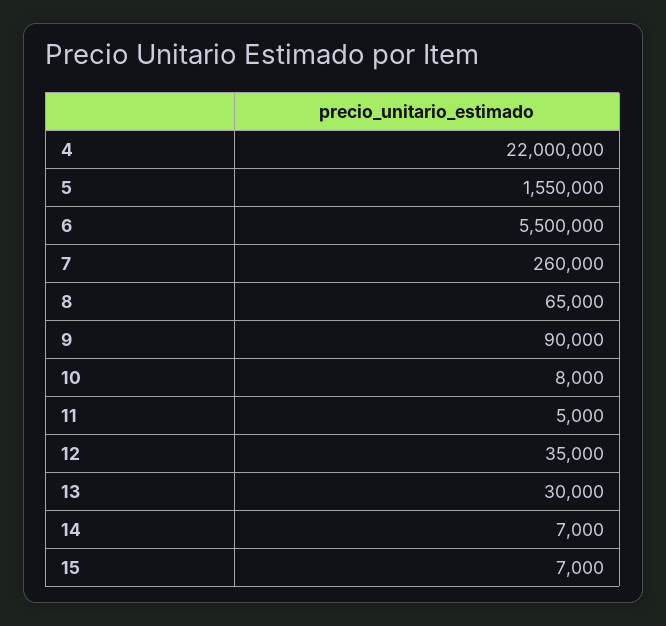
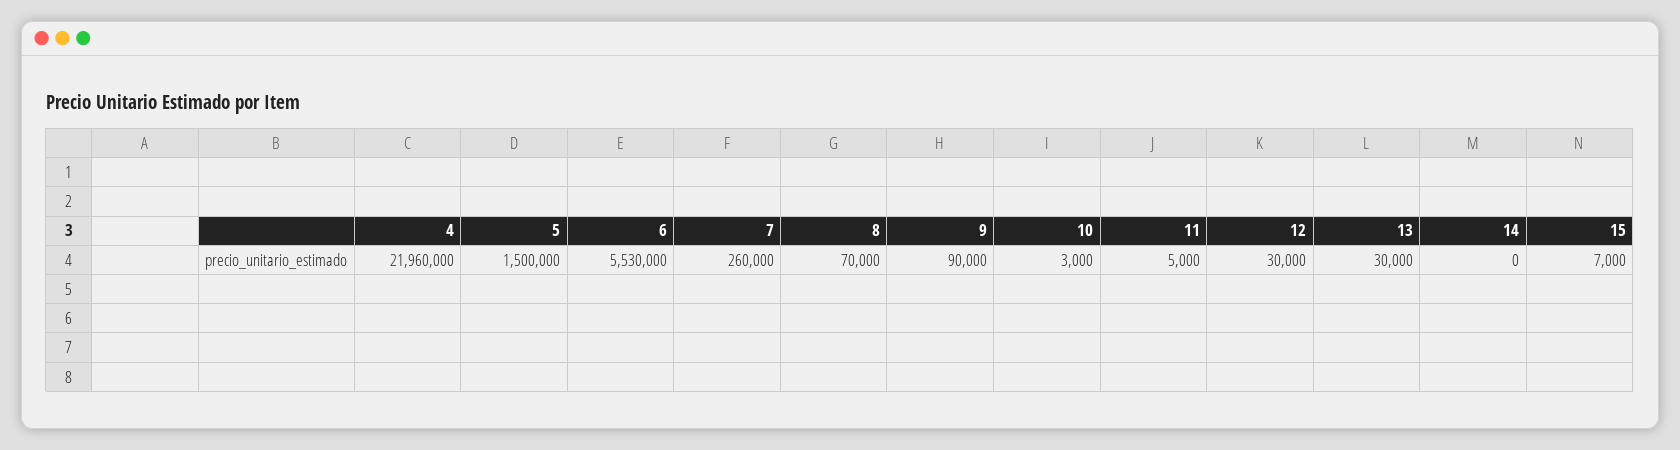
4: 22000000 -> 21960000
5: 1550000 -> 1500000
6: 5500000 -> 5530000
8: 65000 -> 70000
10: 8000 -> 3000
12: 35000 -> 30000
14: 7000 -> 0

